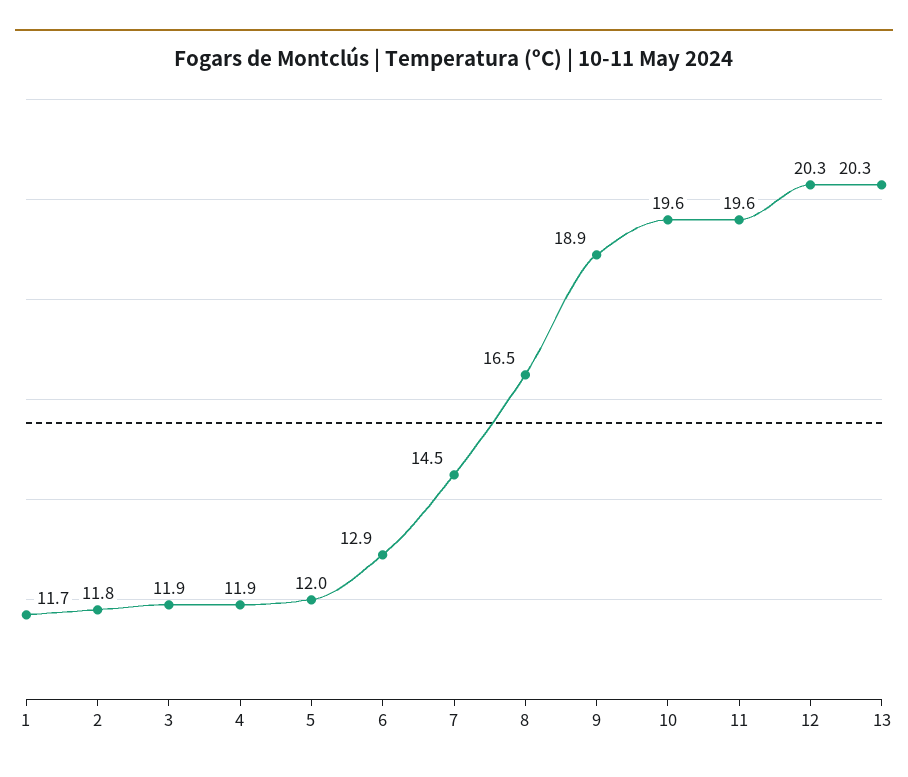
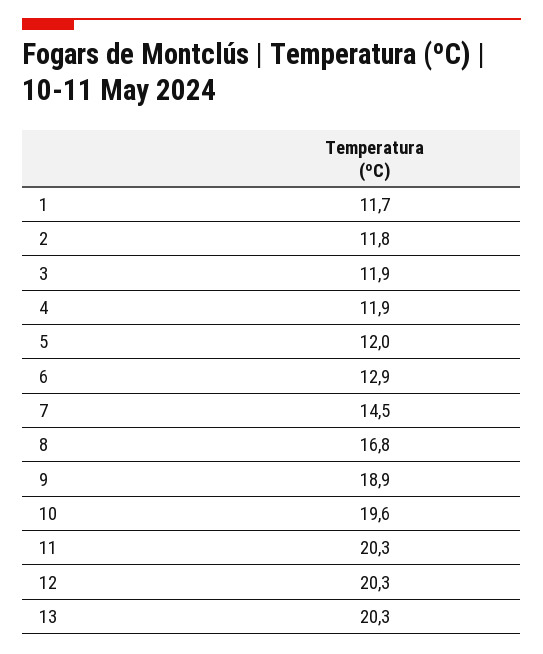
8: 16.5 -> 16.8
11: 19.6 -> 20.3

